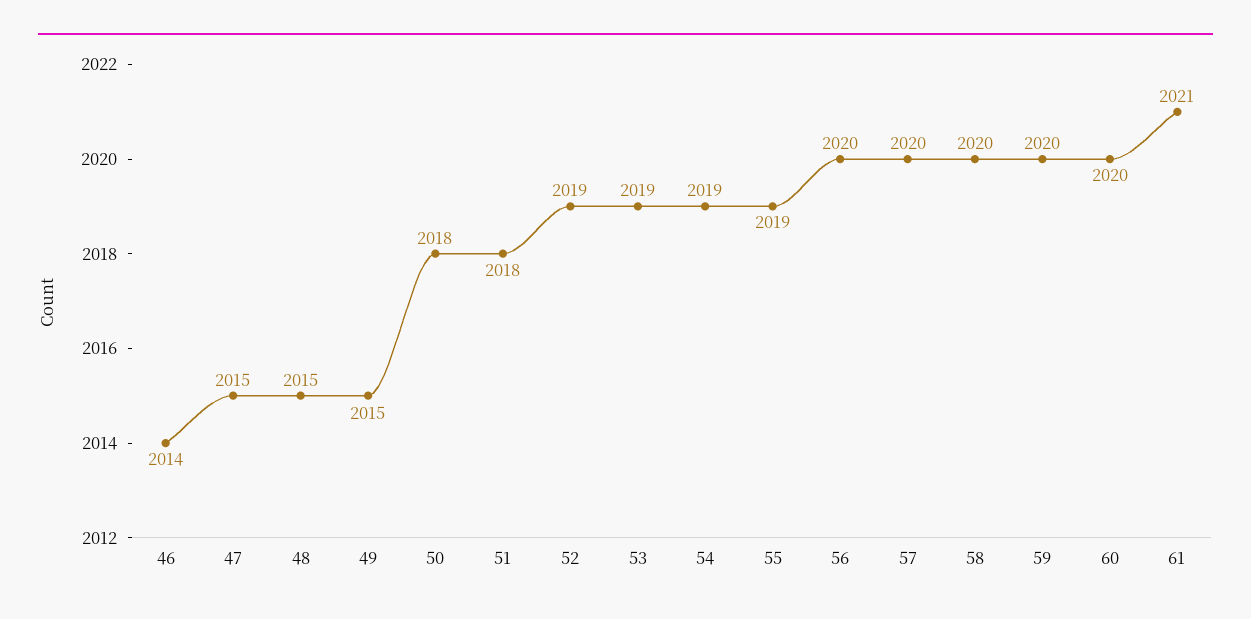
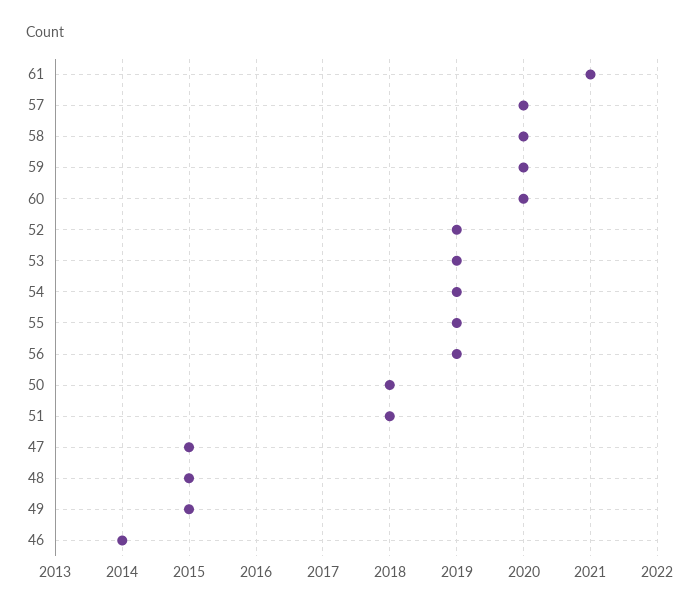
56: 2020 -> 2019

